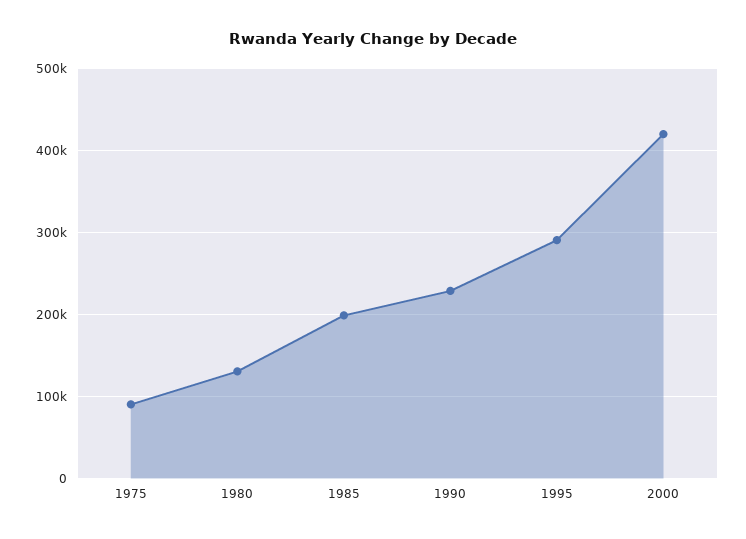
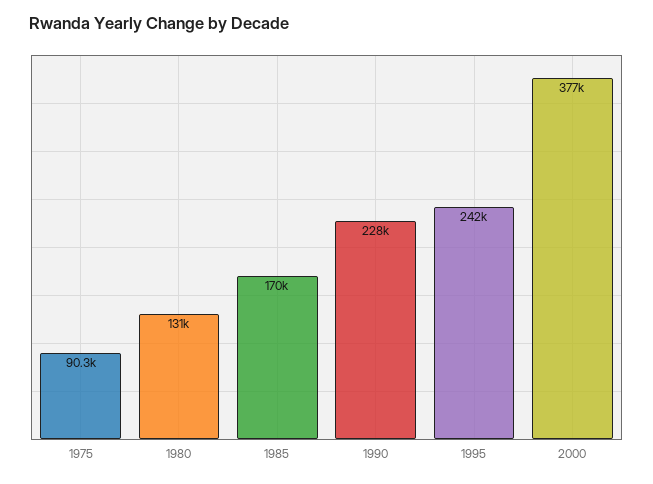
1985: 200000 -> 170000
1995: 290000 -> 242000
2000: 420000 -> 377000

